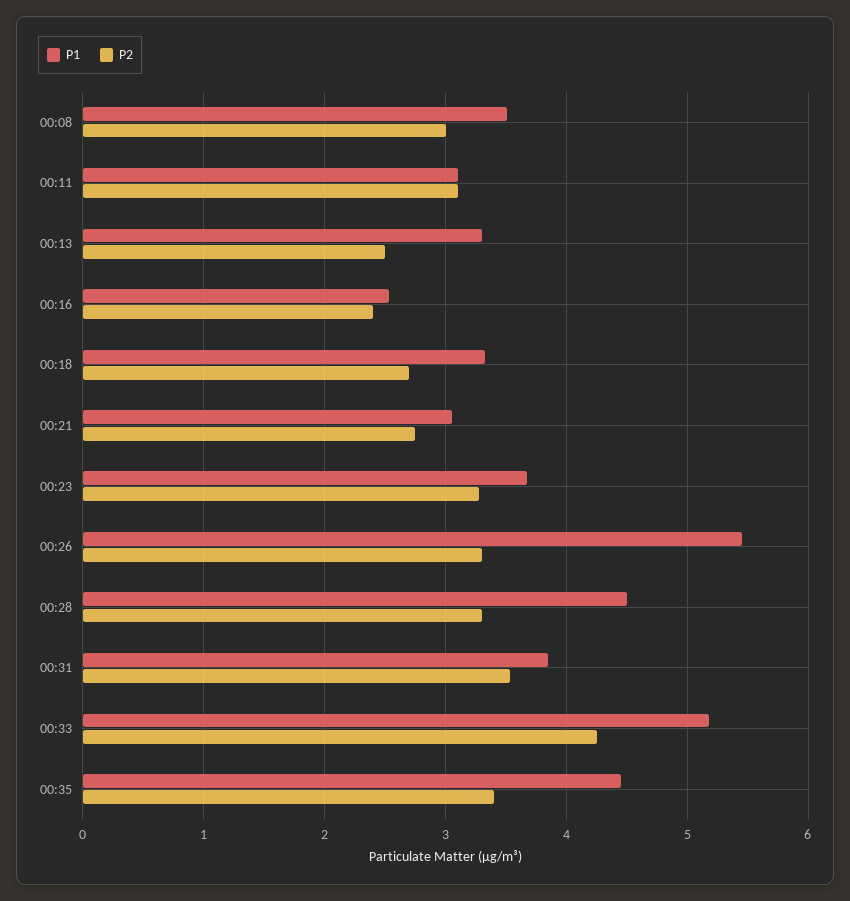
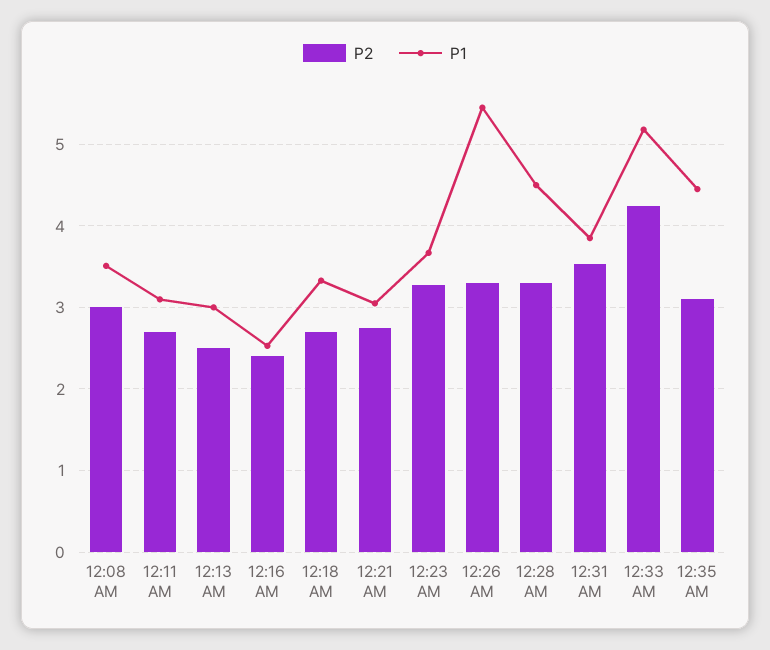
P2, 00:11: 3.1 -> 2.7
P1, 00:13: 3.3 -> 3
P2, 00:35: 3.4 -> 3.1

